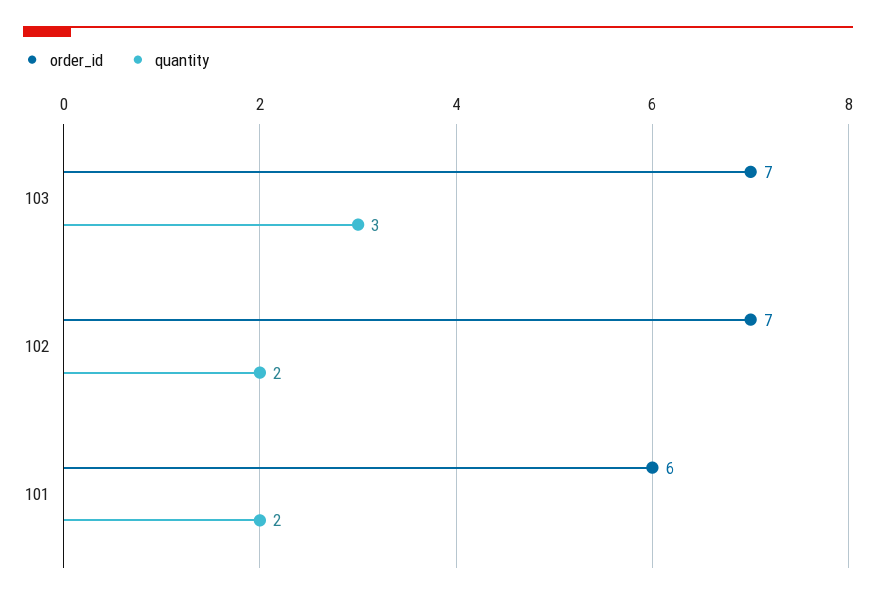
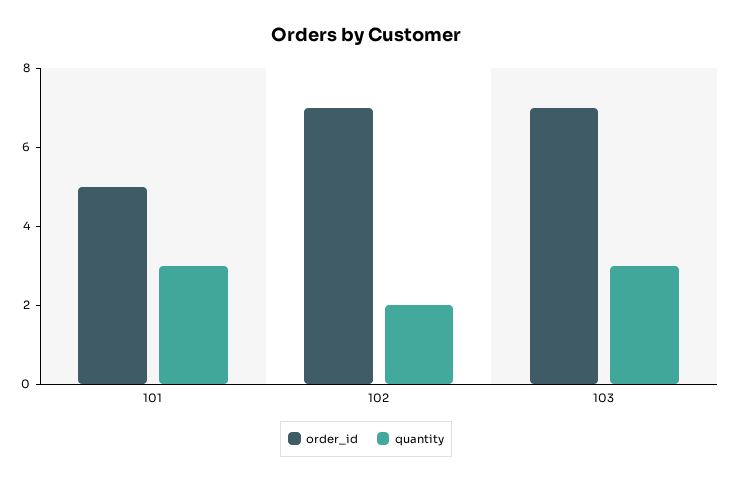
order_id, 101: 6 -> 5
quantity, 101: 2 -> 3

